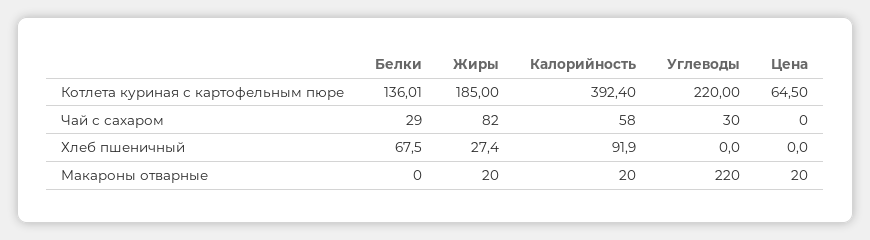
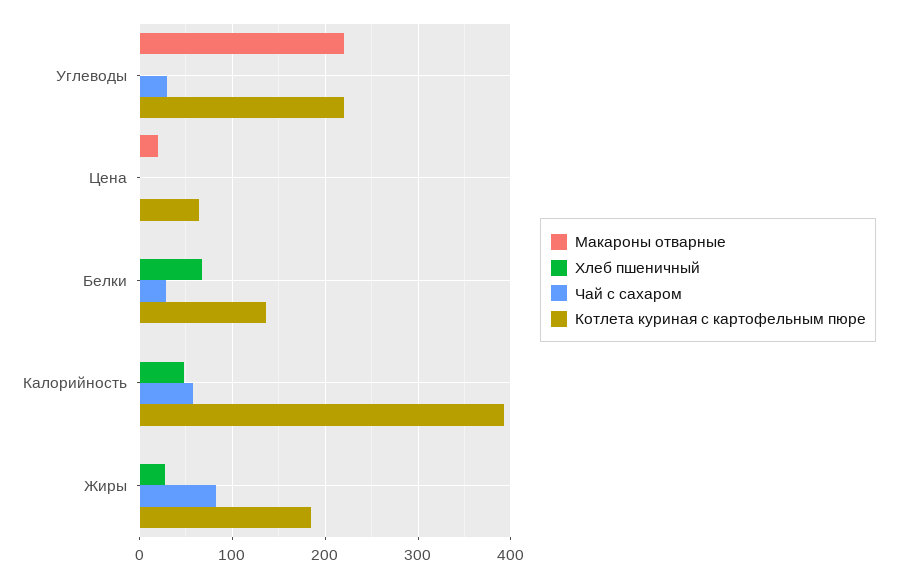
Хлеб пшеничный, Калорийность: 91.9 -> 50
Макароны отварные, Жиры: 20 -> 0
Макароны отварные, Калорийность: 20 -> 0

